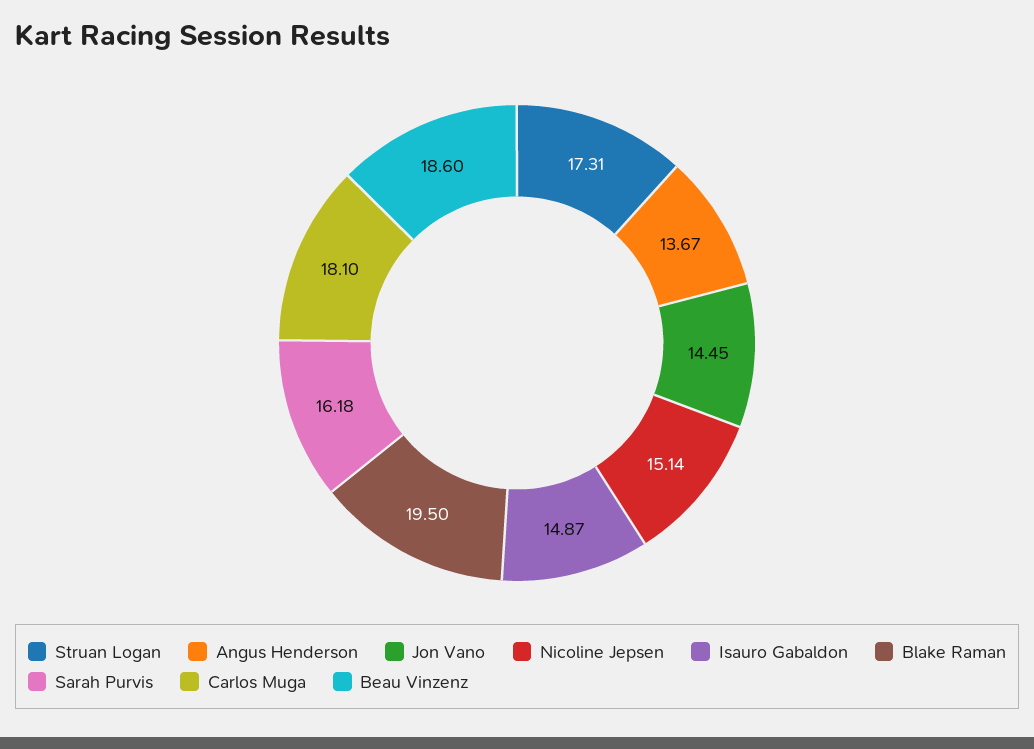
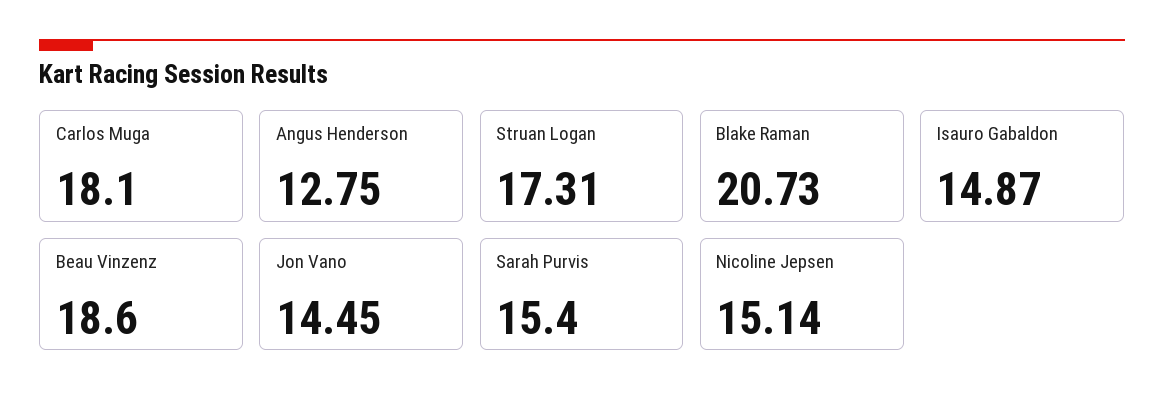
Angus Henderson: 13.67 -> 12.75
Blake Raman: 19.5 -> 20.73
Sarah Purvis: 16.18 -> 15.4

